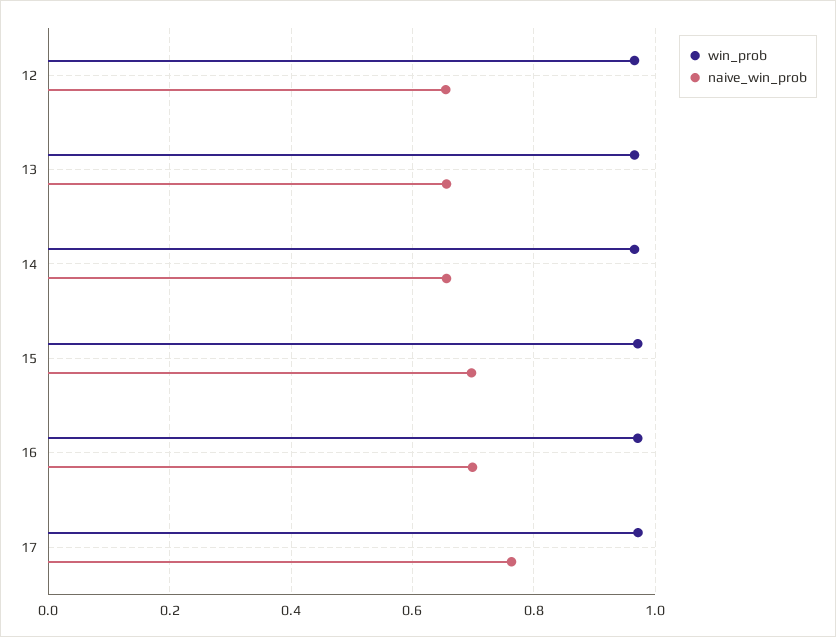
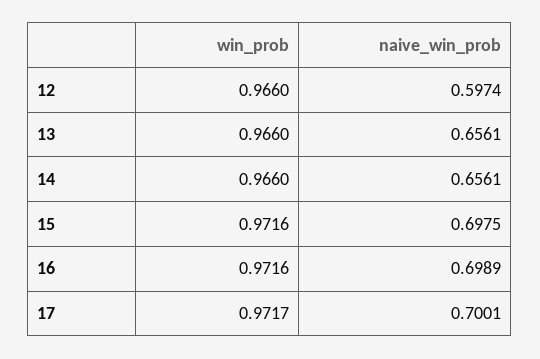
naive_win_prob, 12: 0.66 -> 0.5974
naive_win_prob, 17: 0.76 -> 0.7001

